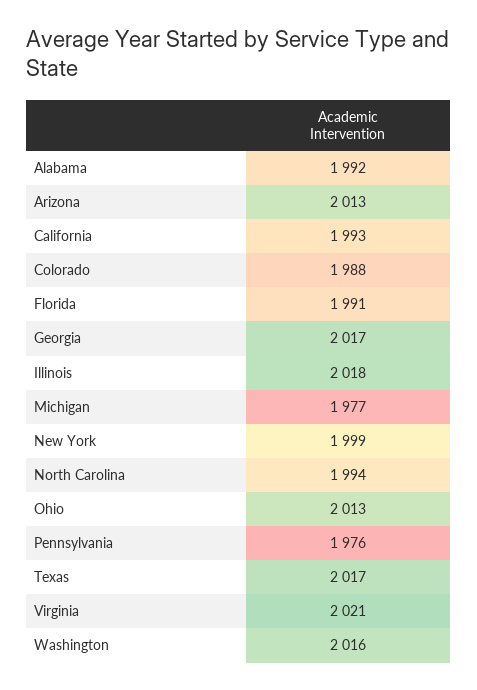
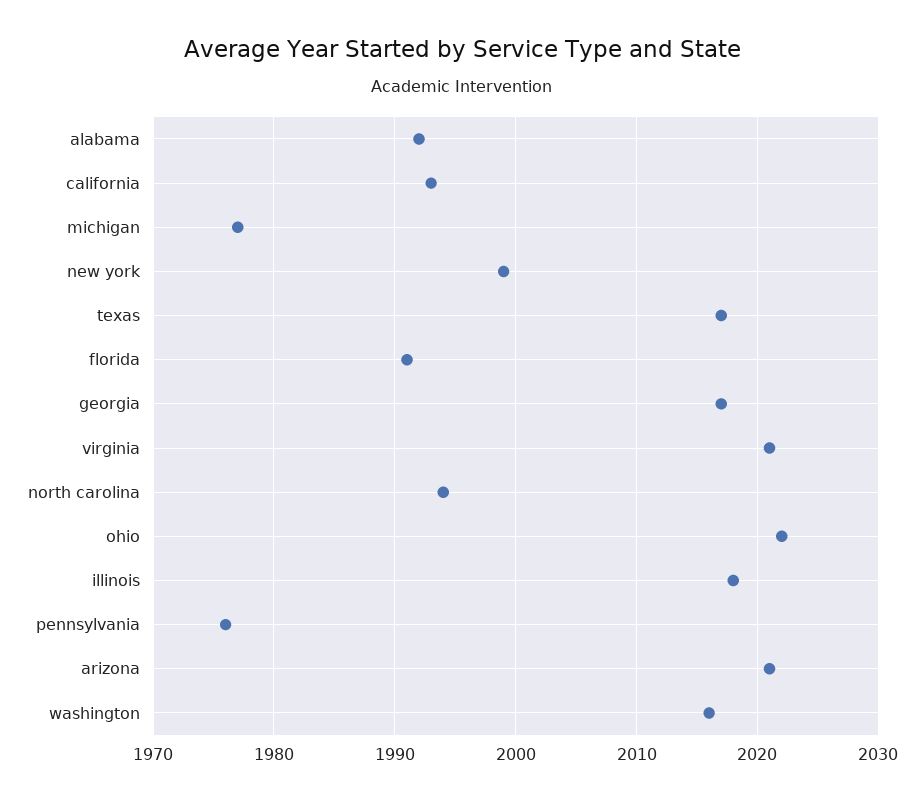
Arizona: 2013 -> 2021
Colorado: 1988 -> none
Ohio: 2013 -> 2022

